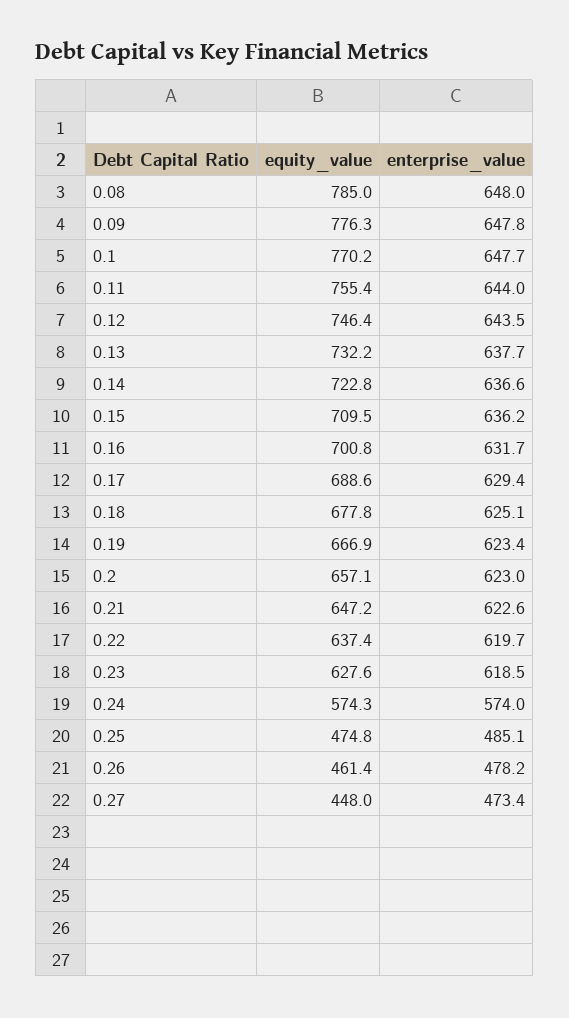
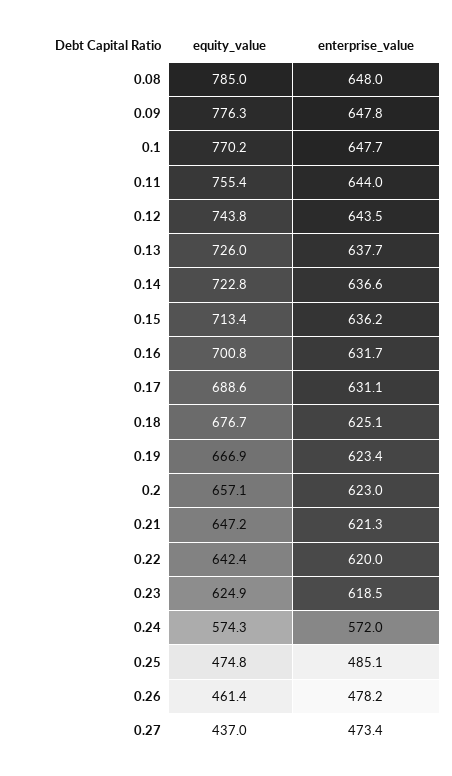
equity_value, 0.12: 746.4 -> 743.8
equity_value, 0.13: 732.2 -> 726
equity_value, 0.15: 709.5 -> 713.4
enterprise_value, 0.17: 629.4 -> 631.1
equity_value, 0.18: 677.8 -> 676.7
enterprise_value, 0.21: 622.6 -> 621.3
equity_value, 0.22: 637.4 -> 642.4
enterprise_value, 0.22: 619.7 -> 620
equity_value, 0.23: 627.6 -> 624.9
enterprise_value, 0.24: 574 -> 572
equity_value, 0.27: 448 -> 437

